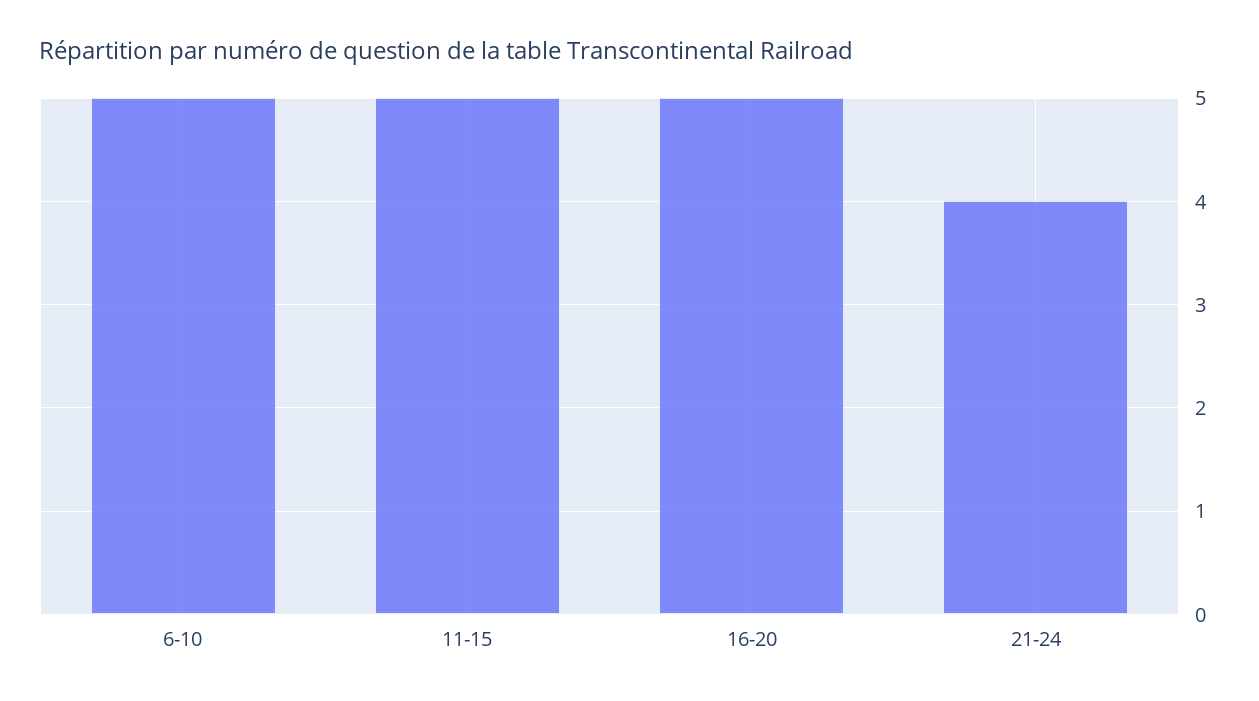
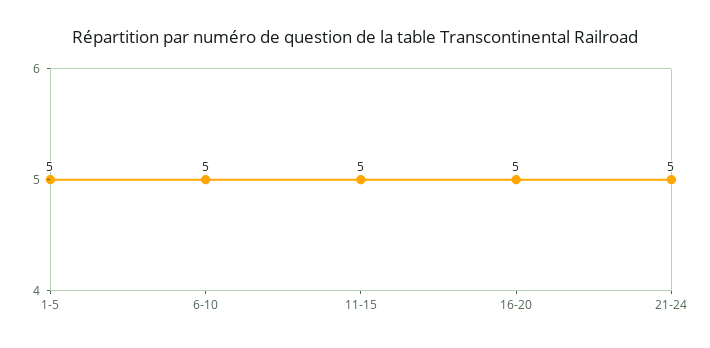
21-24: 4 -> 5
1-5: none -> 5

